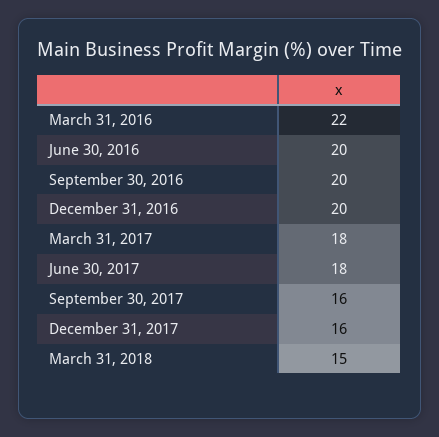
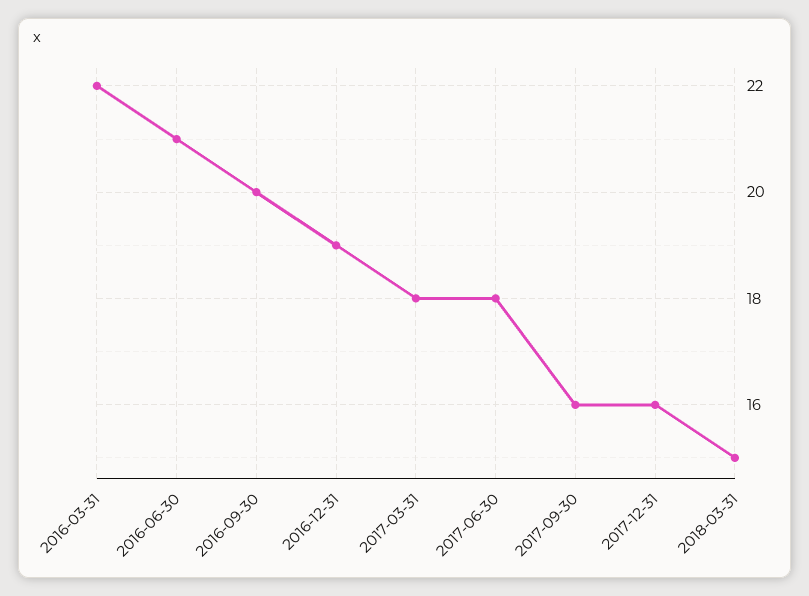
June 30, 2016: 20 -> 21
December 31, 2016: 20 -> 19

